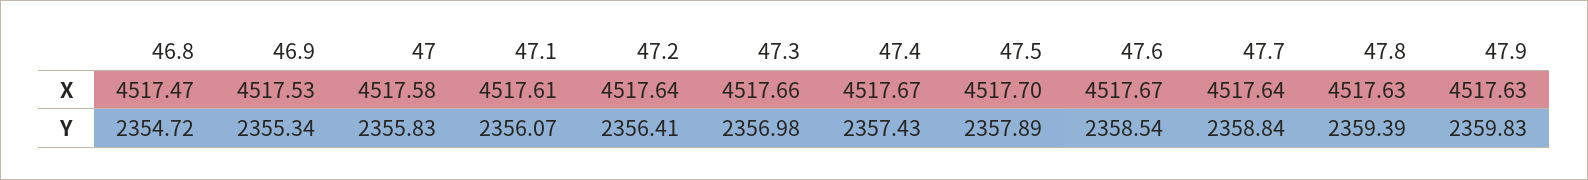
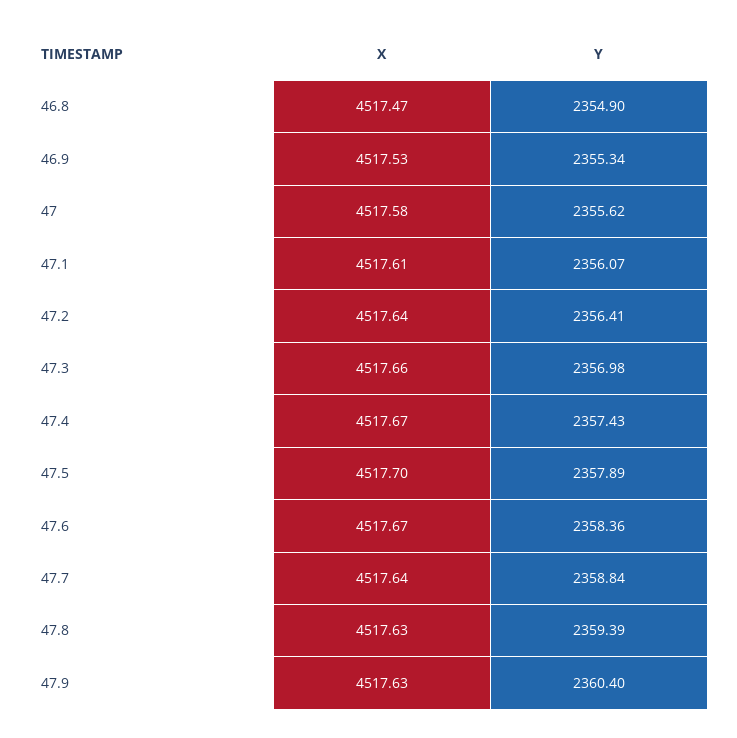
46.8, Y: 2354.72 -> 2354.9
47, Y: 2355.83 -> 2355.62
47.6, Y: 2358.54 -> 2358.36
47.9, Y: 2359.83 -> 2360.4

